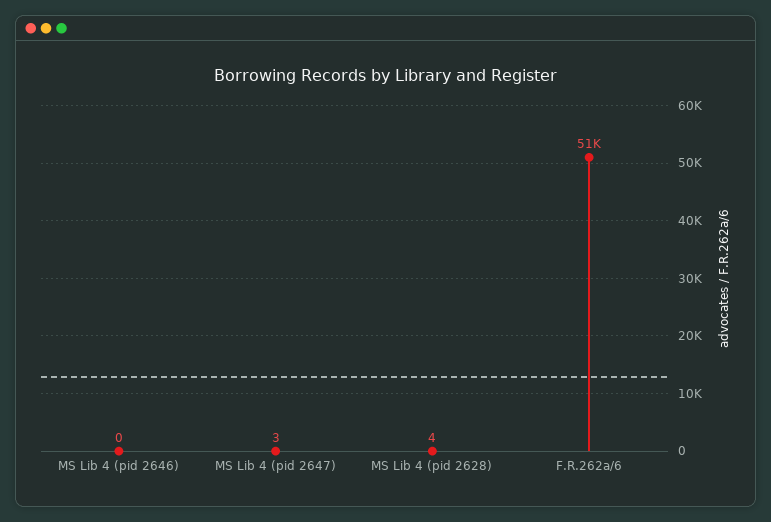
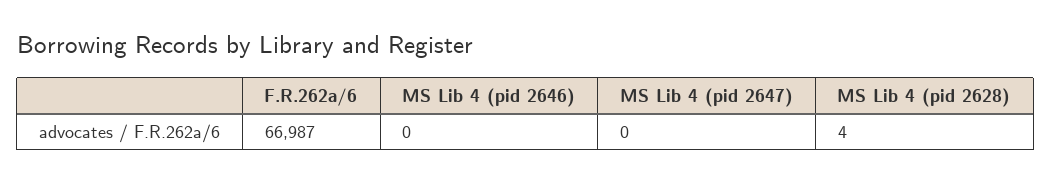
MS Lib 4 (pid 2647): 3 -> 0
F.R.262a/6: 51000 -> 66987

